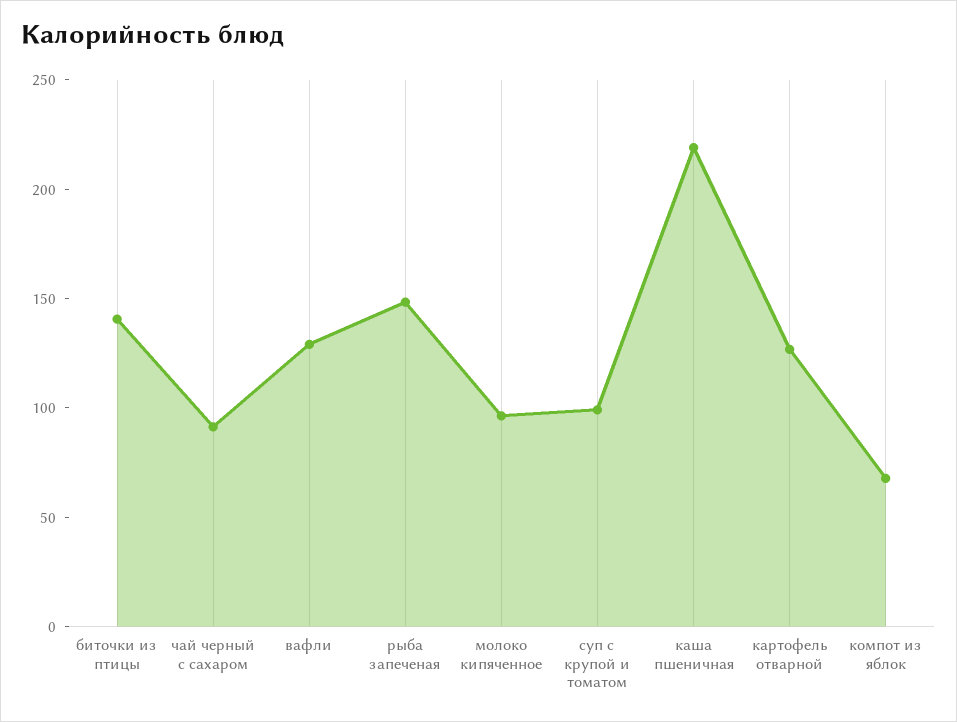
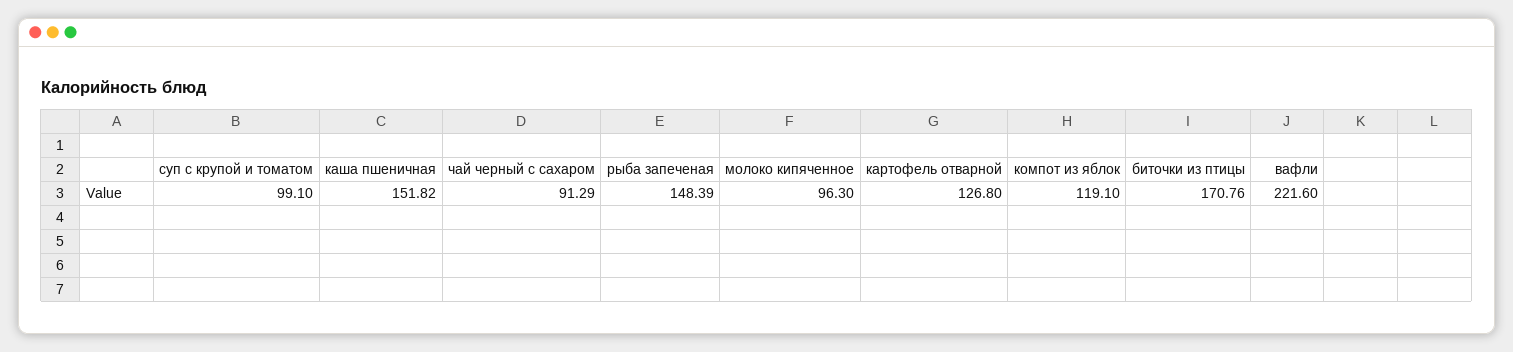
биточки из птицы: 140 -> 170.76
вафли: 130 -> 221.6
каша пшеничная: 220 -> 151.82
компот из яблок: 70 -> 119.1

